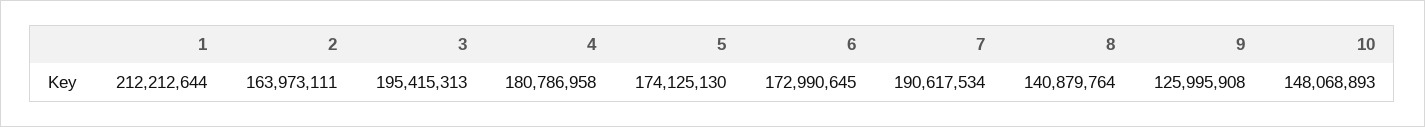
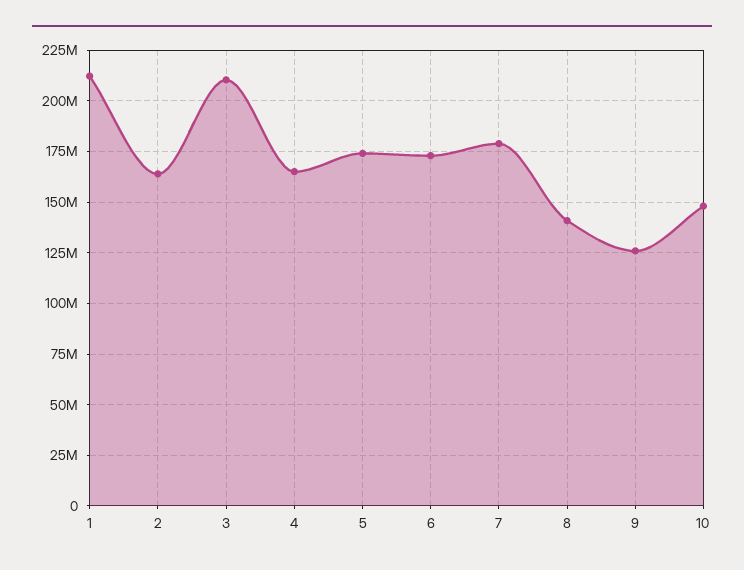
3: 195415313 -> 210000000
4: 180786958 -> 165000000
7: 190617534 -> 180000000

